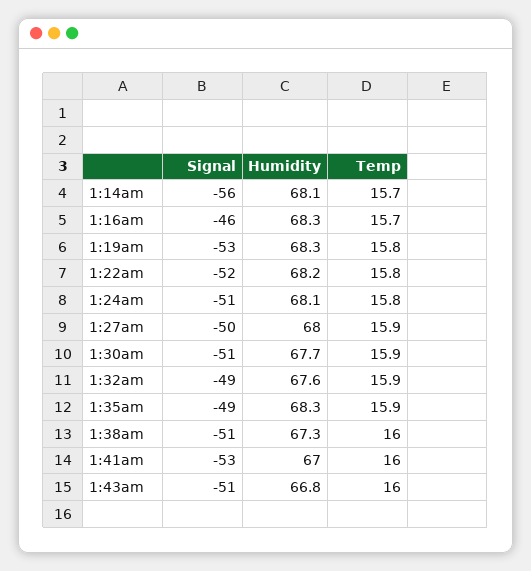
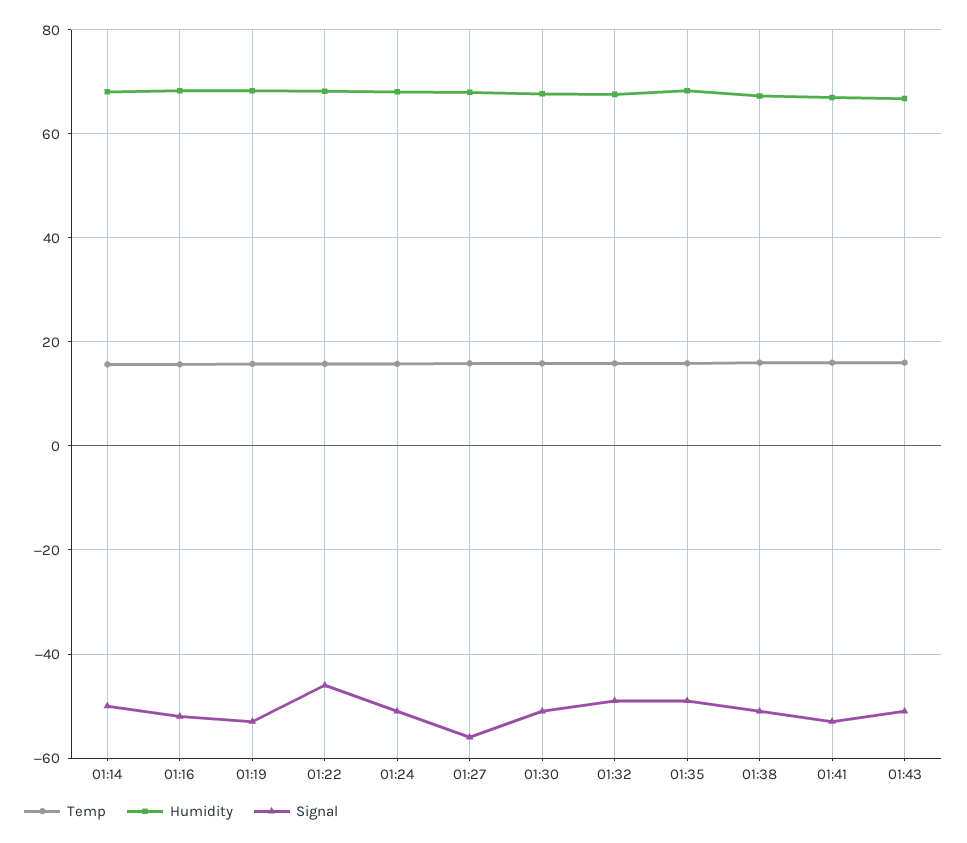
Signal, 1:14am: -56 -> -50
Signal, 1:16am: -46 -> -52
Signal, 1:22am: -52 -> -46
Signal, 1:27am: -50 -> -56

